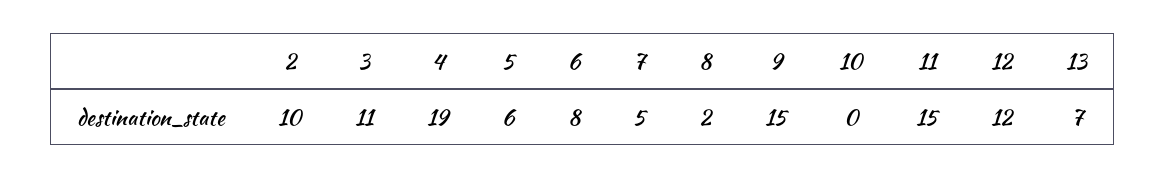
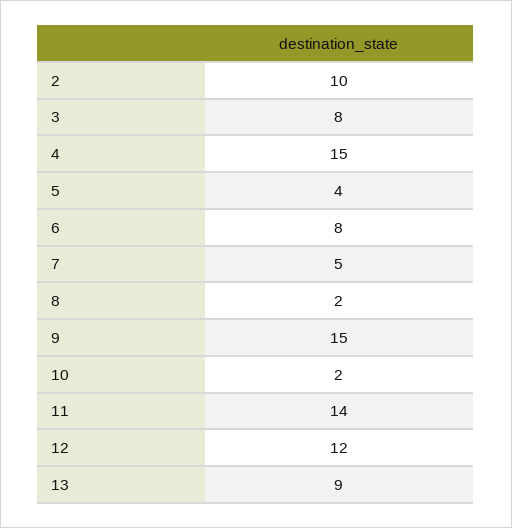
3: 11 -> 8
4: 19 -> 15
5: 6 -> 4
10: 0 -> 2
11: 15 -> 14
13: 7 -> 9

